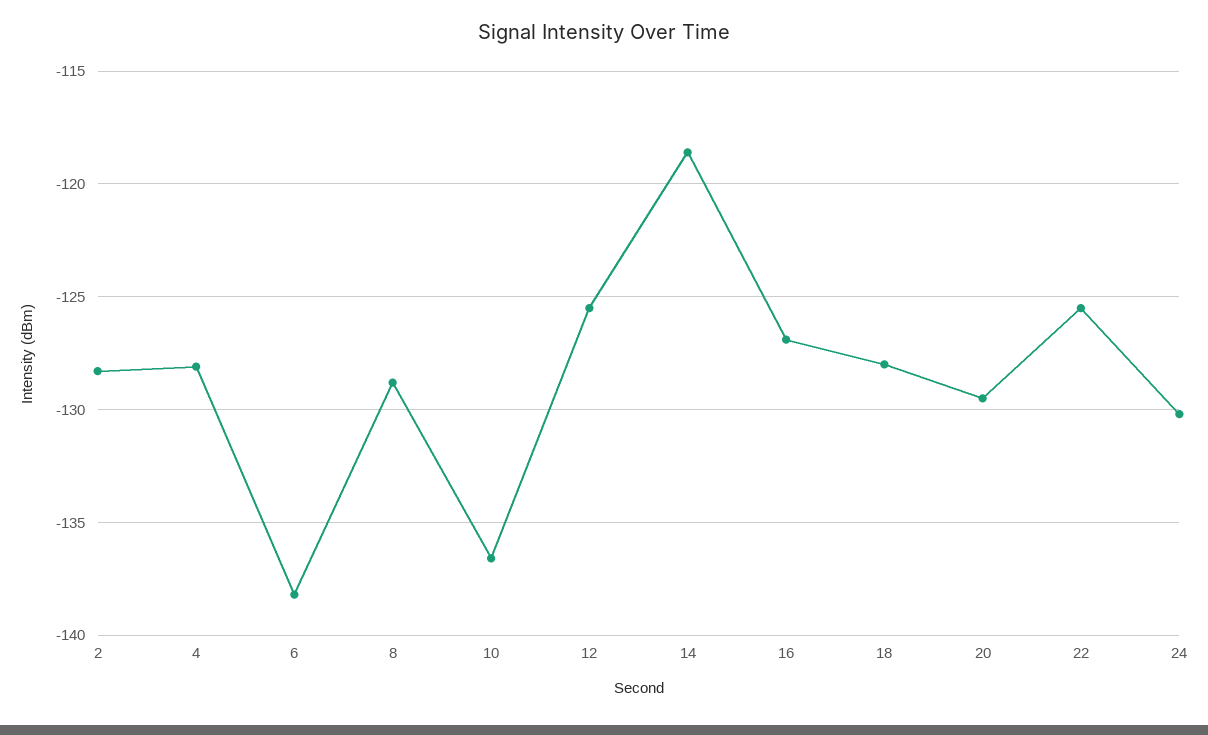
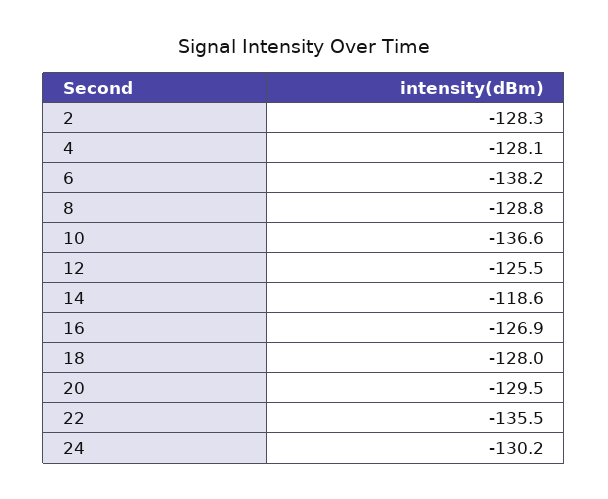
22: -125.5 -> -135.5

